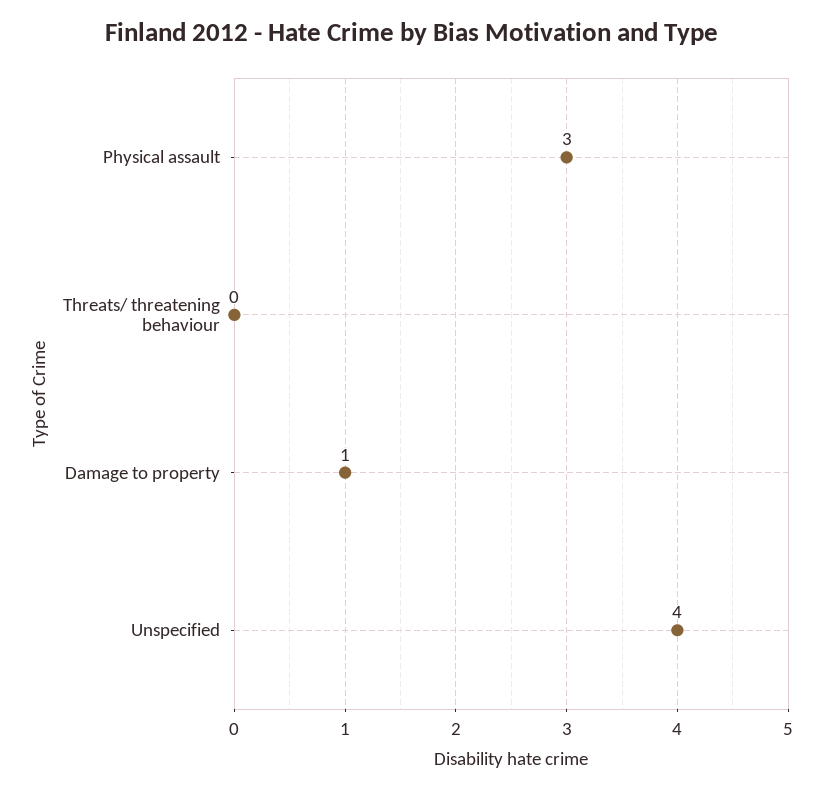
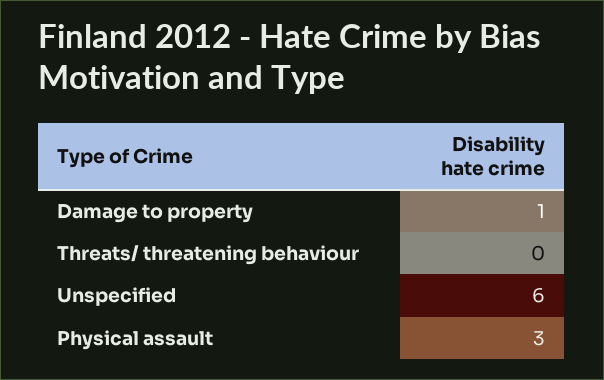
Unspecified: 4 -> 6

